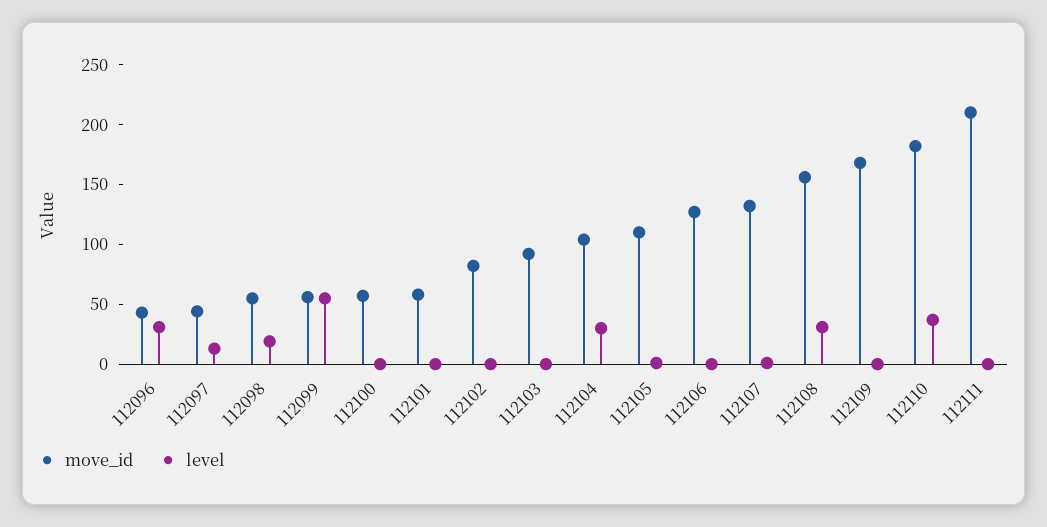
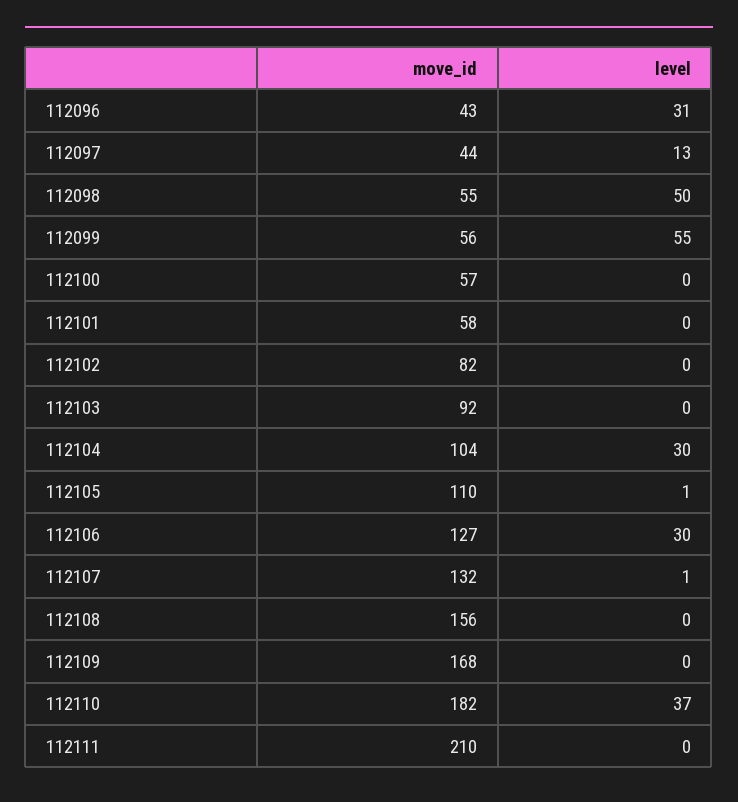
level, 112098: 20 -> 50
level, 112106: 0 -> 30
level, 112108: 30 -> 0

